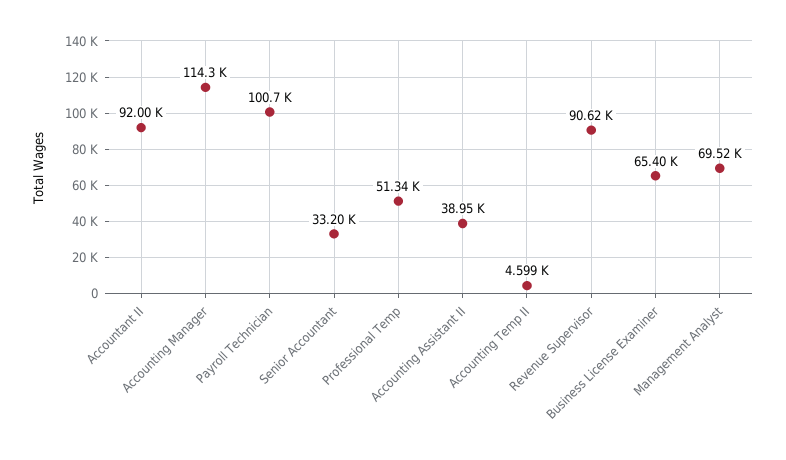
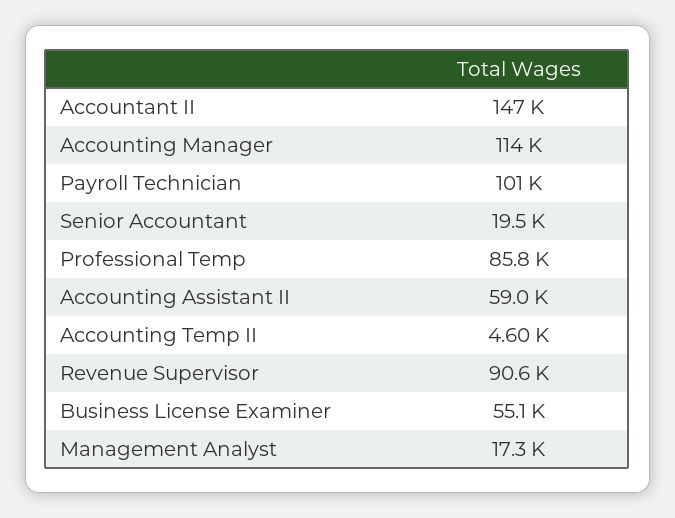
Accountant II: 92000 -> 147000
Senior Accountant: 33200 -> 19500
Professional Temp: 51340 -> 85800
Accounting Assistant II: 38950 -> 59000
Business License Examiner: 65400 -> 55100
Management Analyst: 69520 -> 17300

